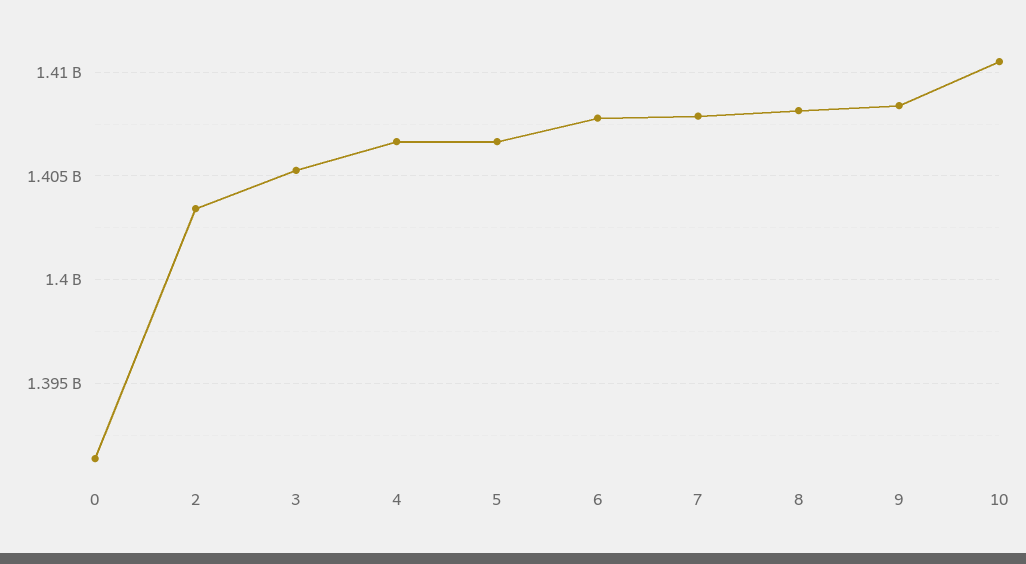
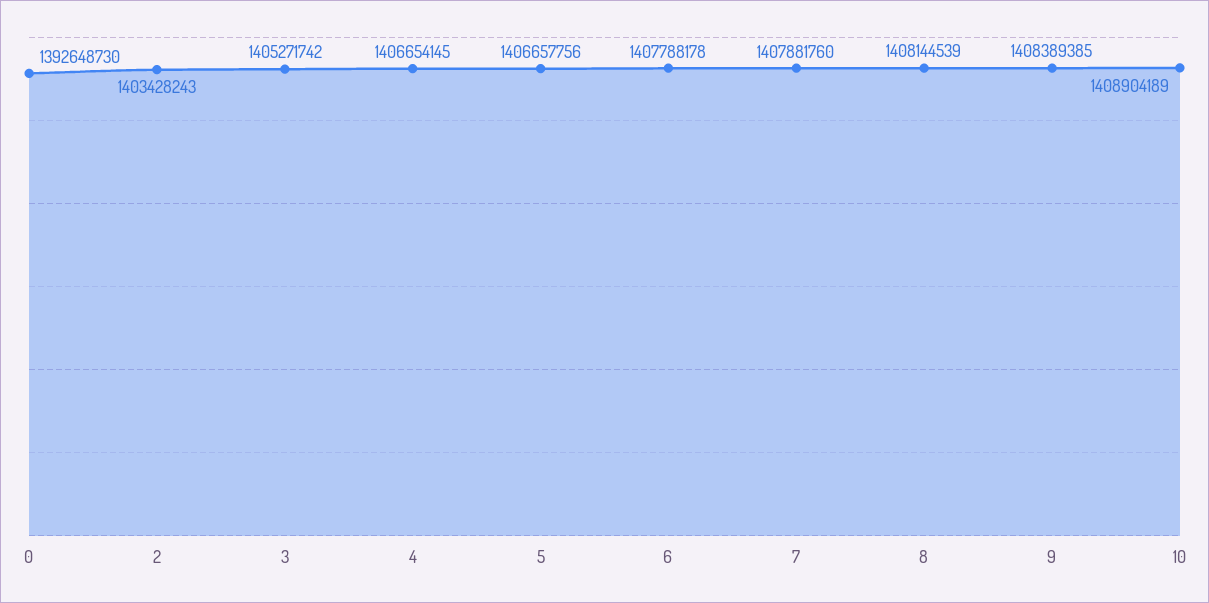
0: 1391500000 -> 1392648730
10: 1410500000 -> 1408904189

